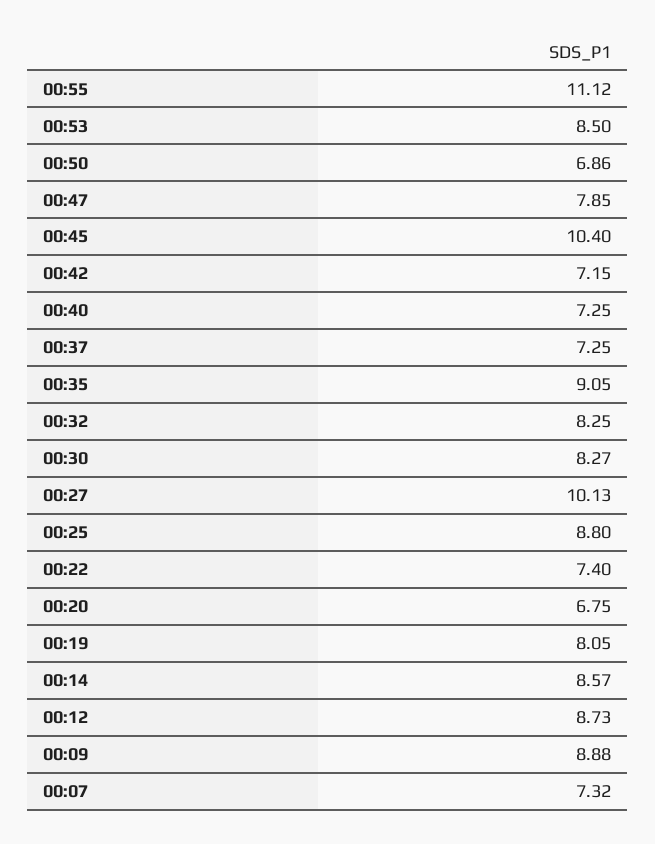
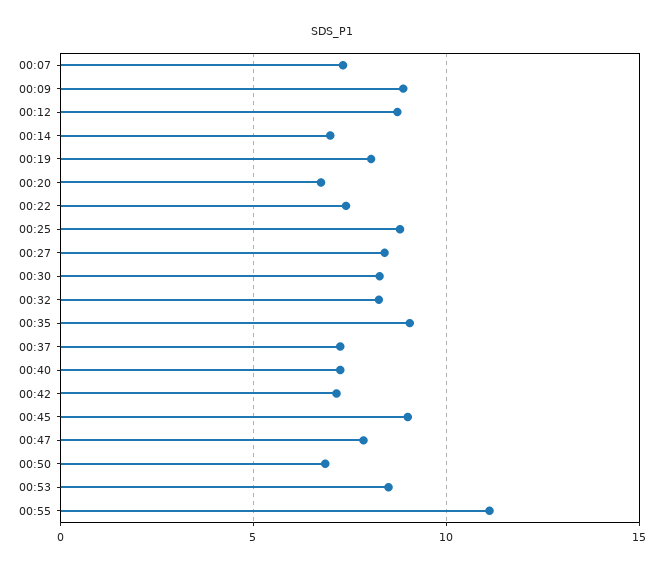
00:45: 10.4 -> 9
00:27: 10.13 -> 8.5
00:14: 8.57 -> 7

